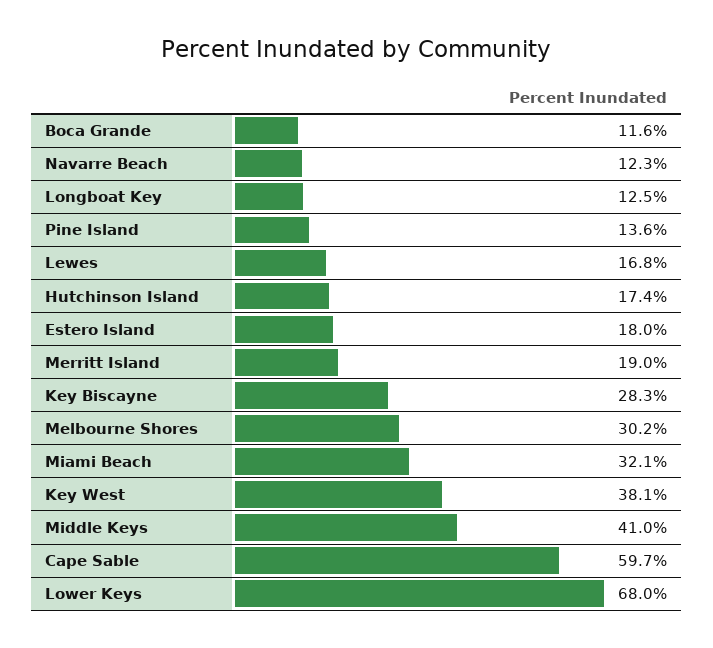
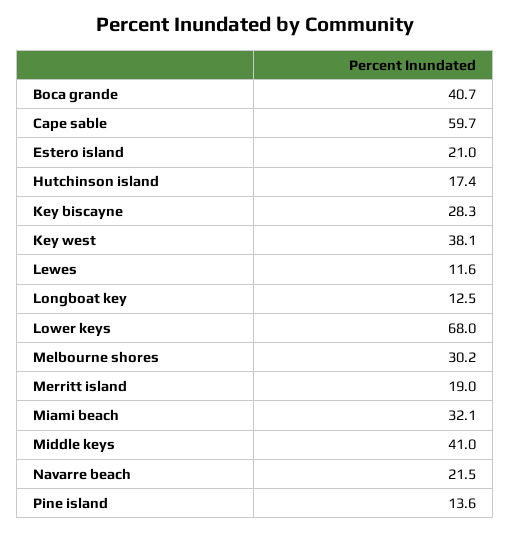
Boca Grande: 11.6 -> 40.7
Navarre Beach: 12.3 -> 21.5
Lewes: 16.8 -> 11.6
Estero Island: 18 -> 21

